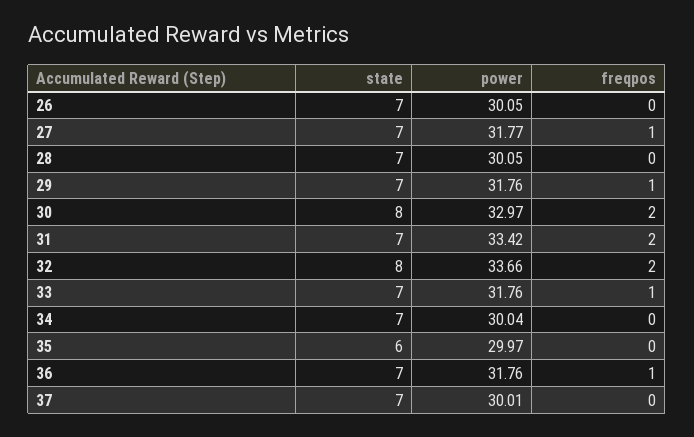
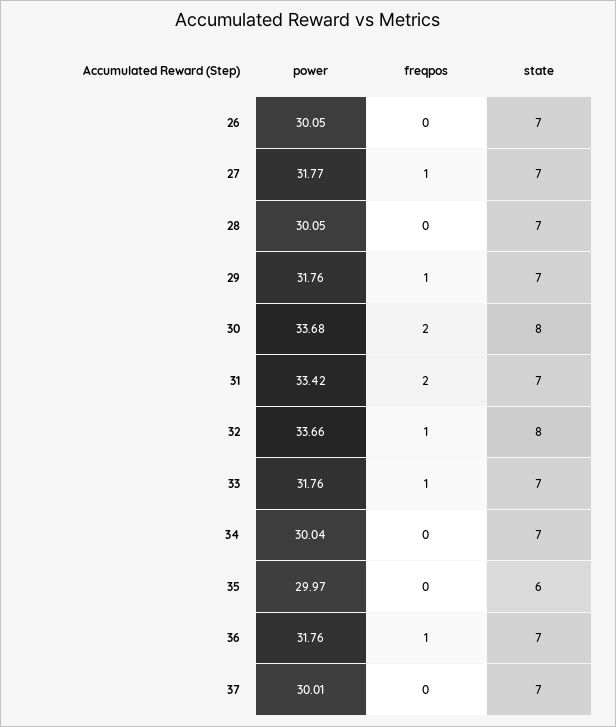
power, 30: 32.97 -> 33.68
freqpos, 32: 2 -> 1

